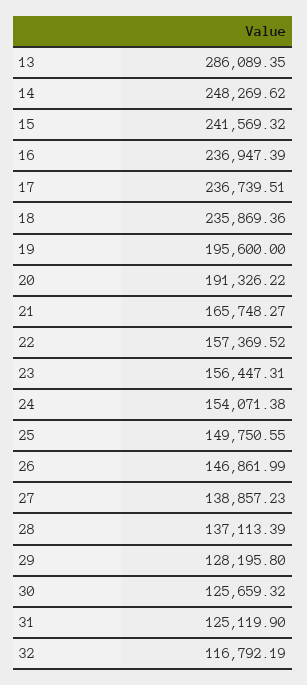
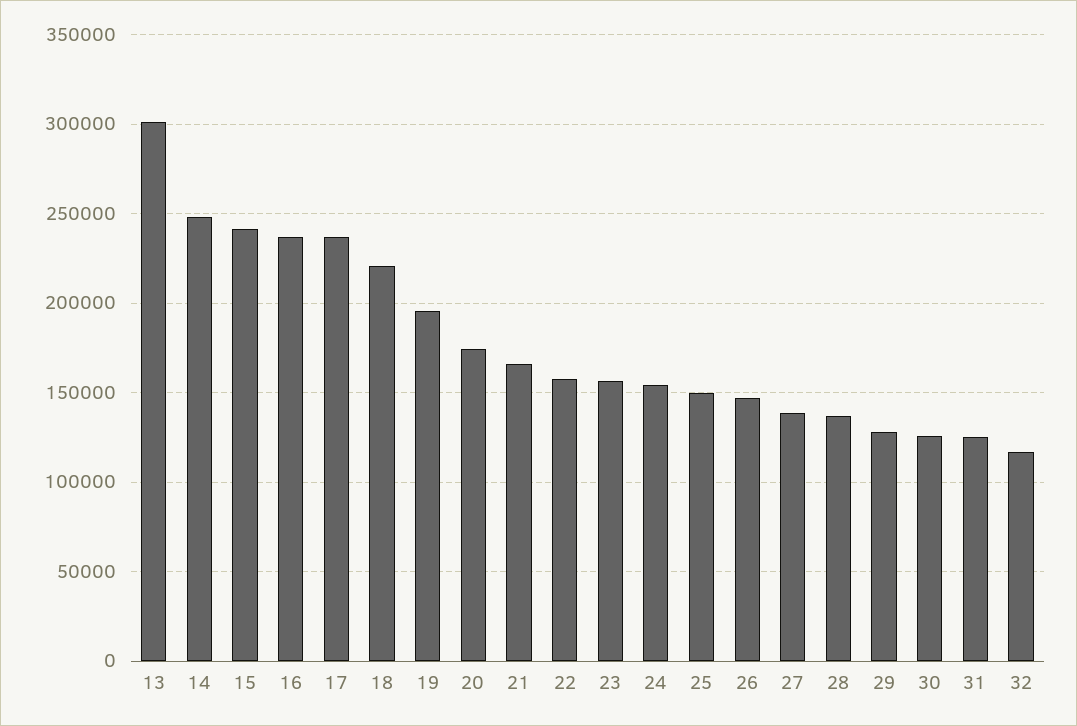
13: 286089.35 -> 300000
18: 235869.36 -> 220000
20: 191326.22 -> 175000

